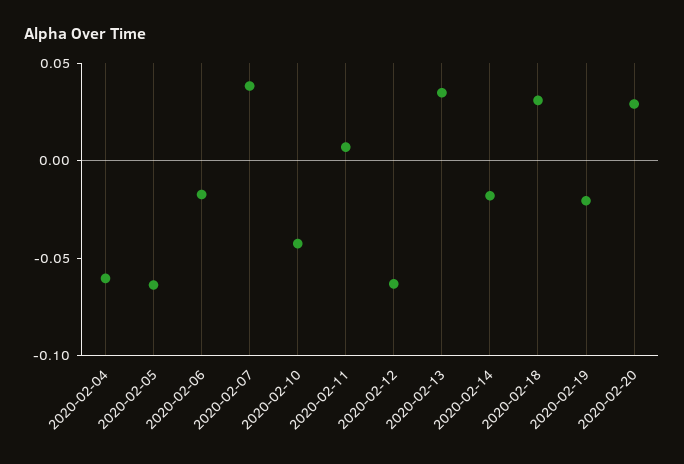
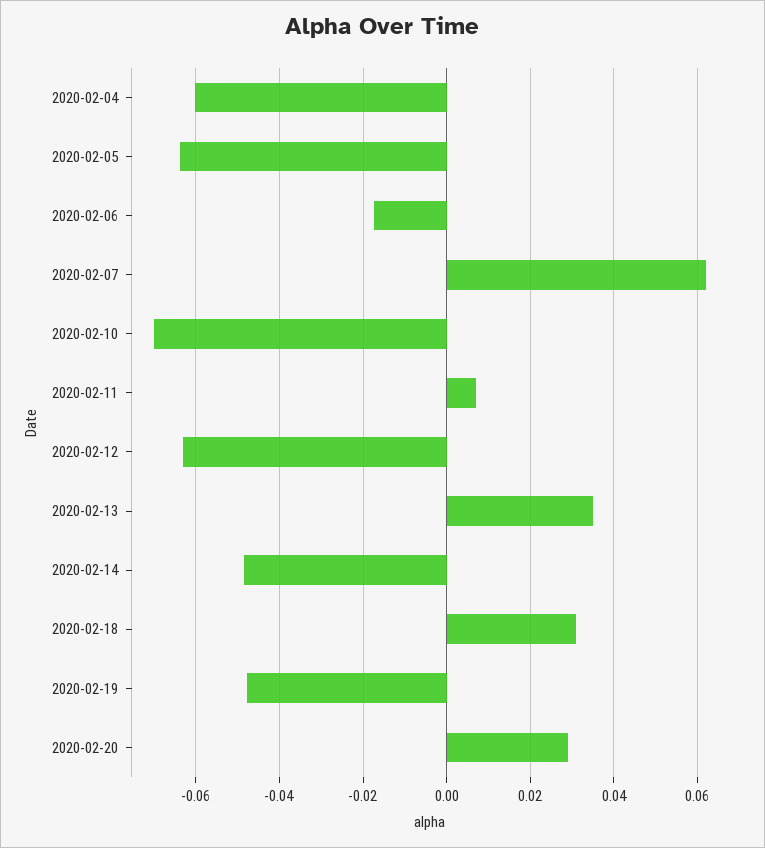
2020-02-07: 0.04 -> 0.062
2020-02-10: -0.04 -> -0.07
2020-02-14: -0.02 -> -0.048
2020-02-19: -0.02 -> -0.048

